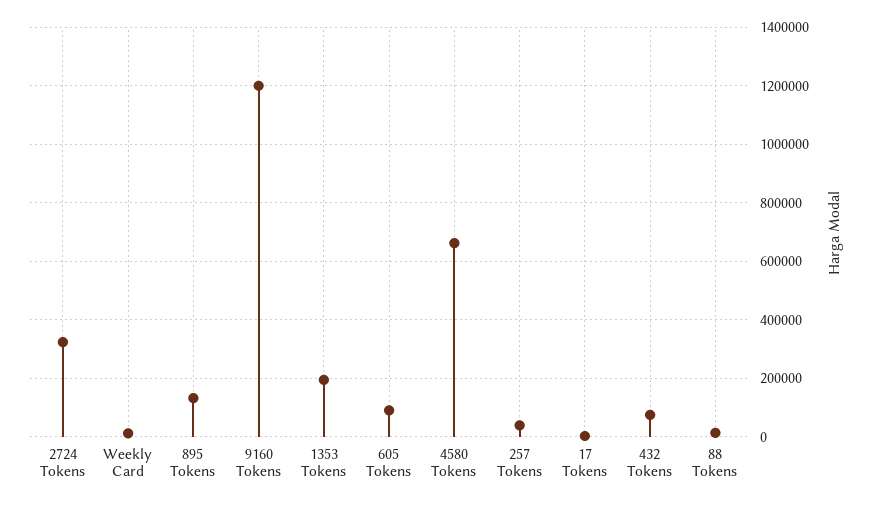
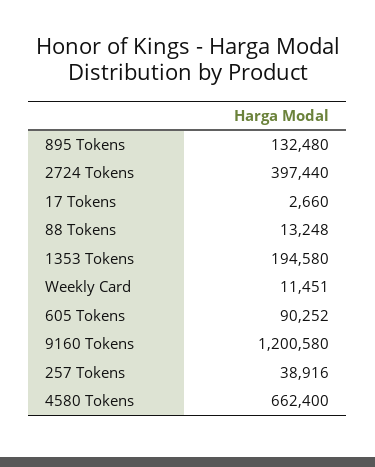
2724 Tokens: 325000 -> 397440
432 Tokens: 75000 -> none

